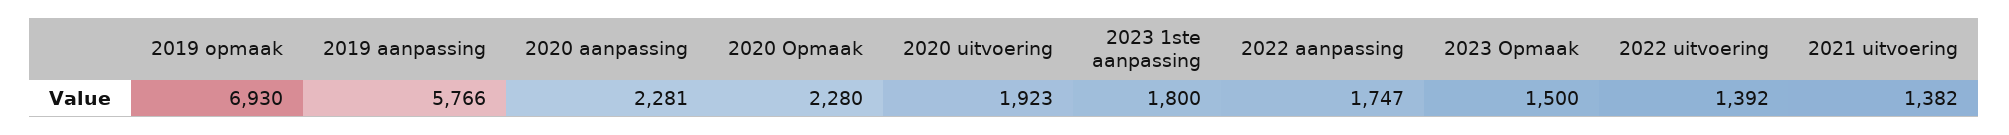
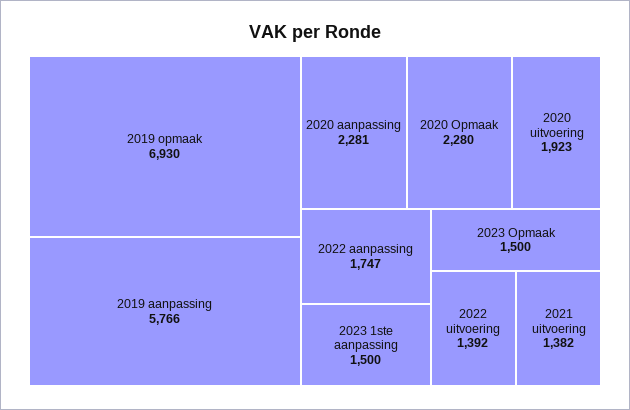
2023 1ste aanpassing: 1800 -> 1500

